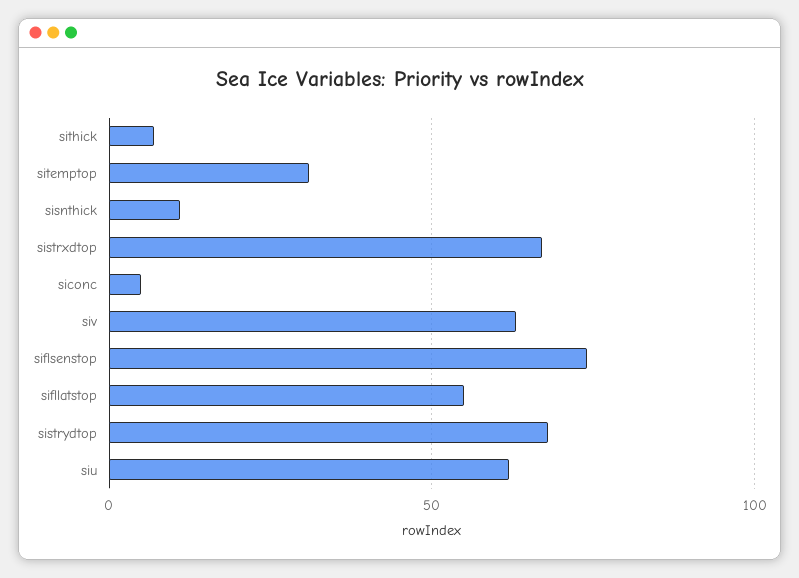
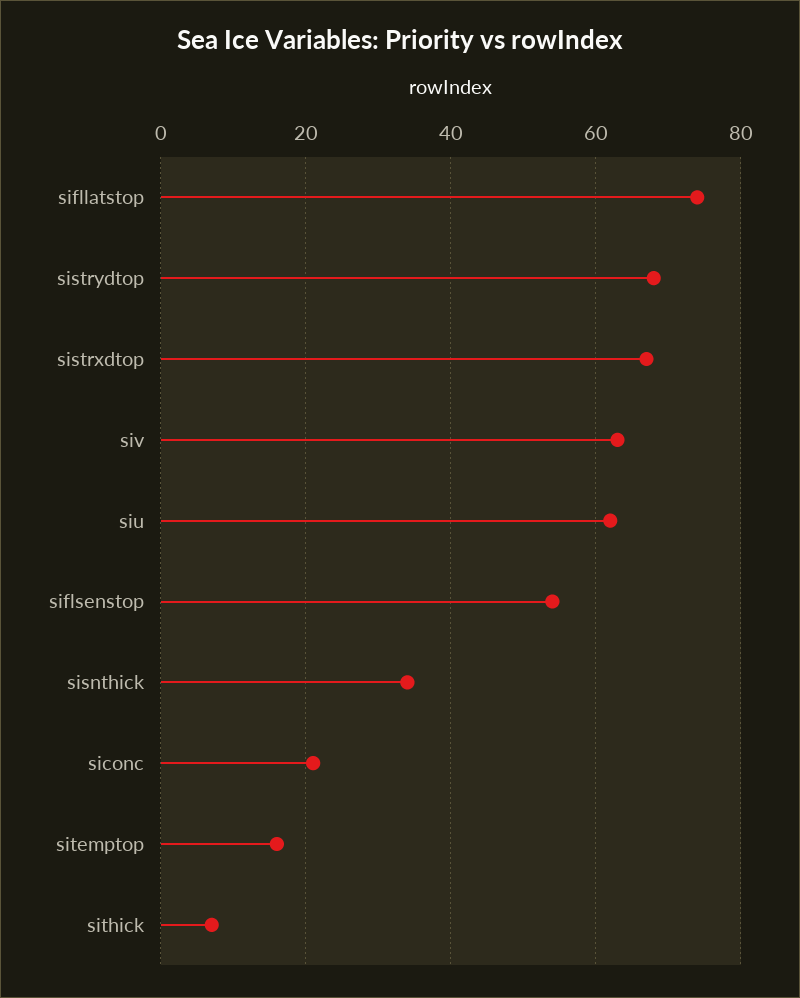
sitemptop: 30 -> 15
sisnthick: 10 -> 35
siconc: 5 -> 20
siflsenstop: 75 -> 55
sifllatstop: 55 -> 75

